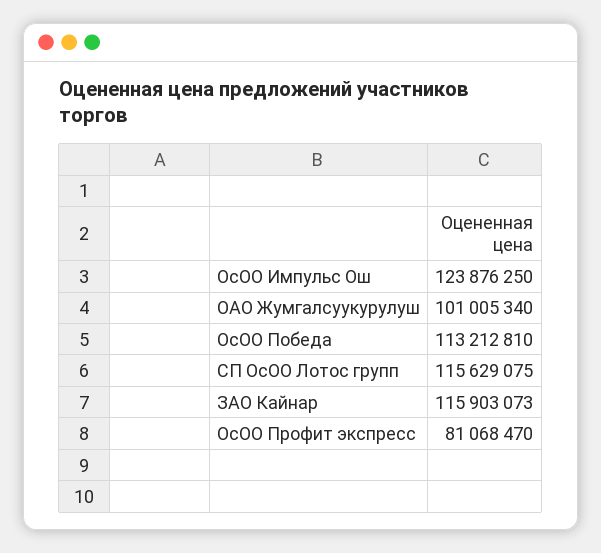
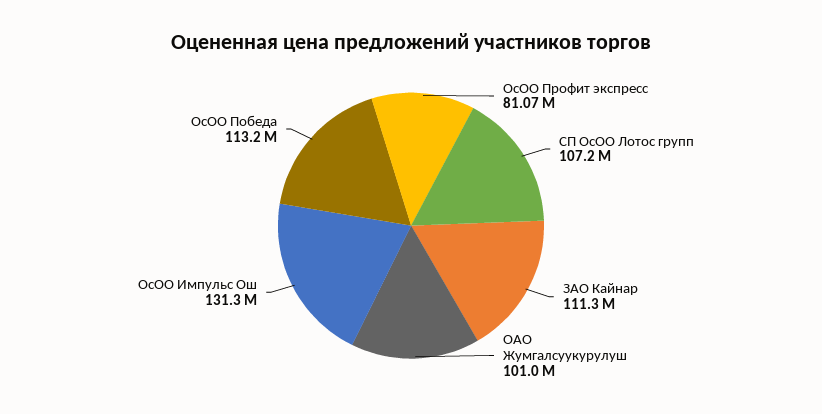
ОсОО Импульс Ош: 123876250 -> 131300000
СП ОсОО Лотос групп: 115629075 -> 107200000
ЗАО Кайнар: 115903073 -> 111300000

